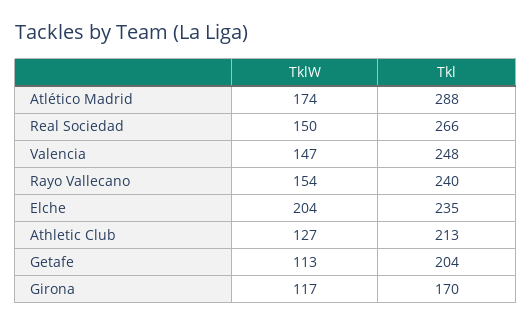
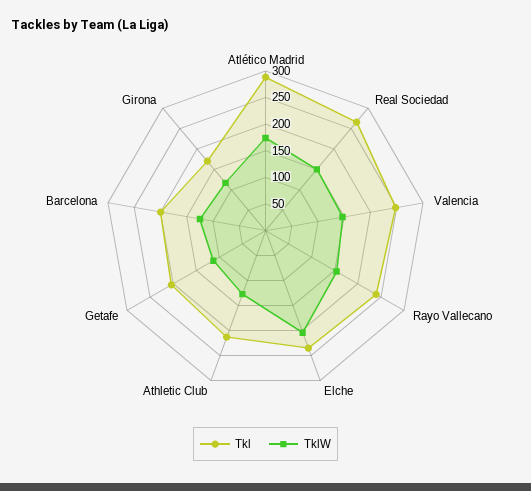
Tkl, Barcelona: none -> 200
TklW, Barcelona: none -> 125

